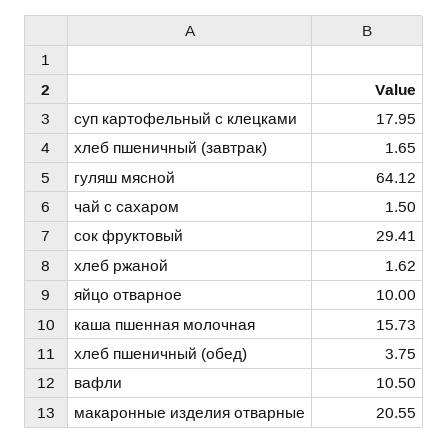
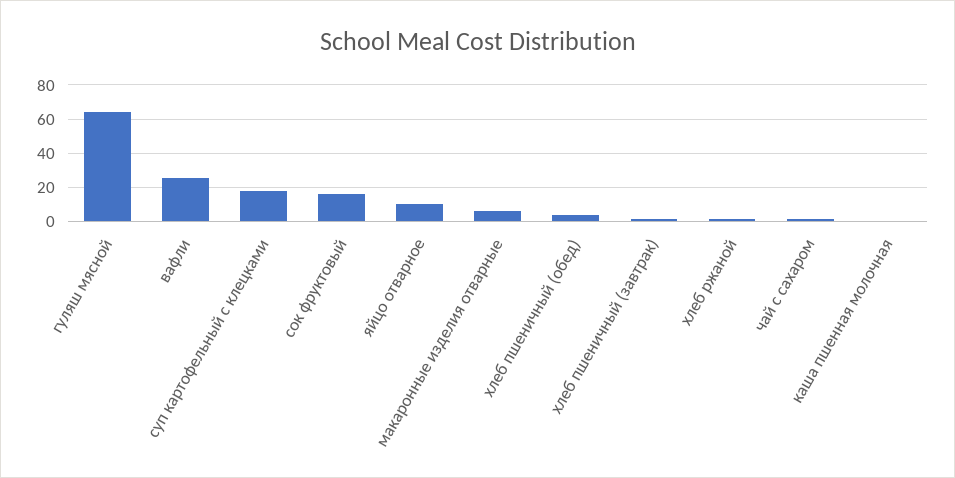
сок фруктовый: 29.41 -> 15
каша пшенная молочная: 15.73 -> 0
вафли: 10.5 -> 25
макаронные изделия отварные: 20.55 -> 5

